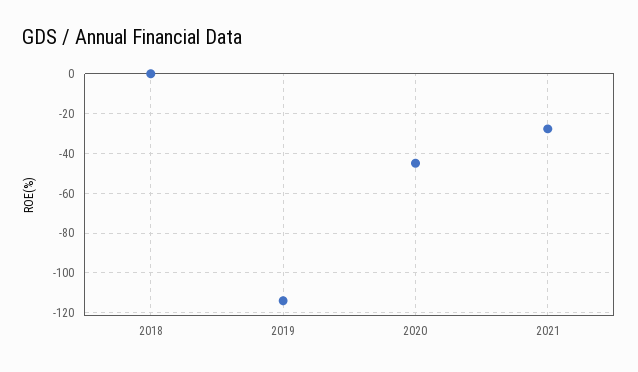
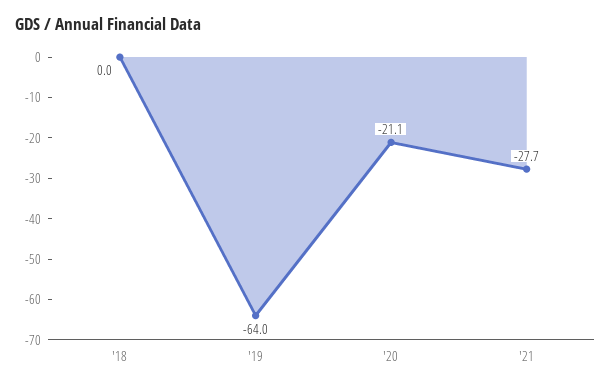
2019: -115 -> -64
2020: -45 -> -21.1

